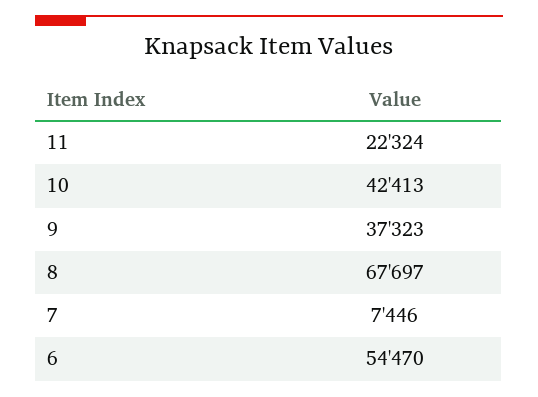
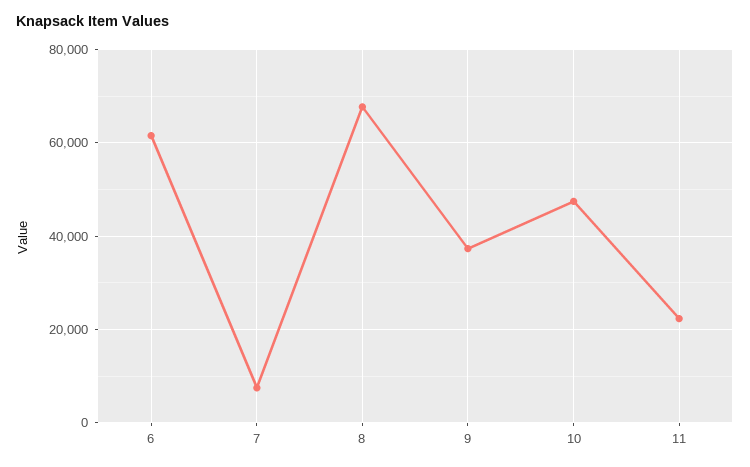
10: 42413 -> 48000
6: 54470 -> 62000

